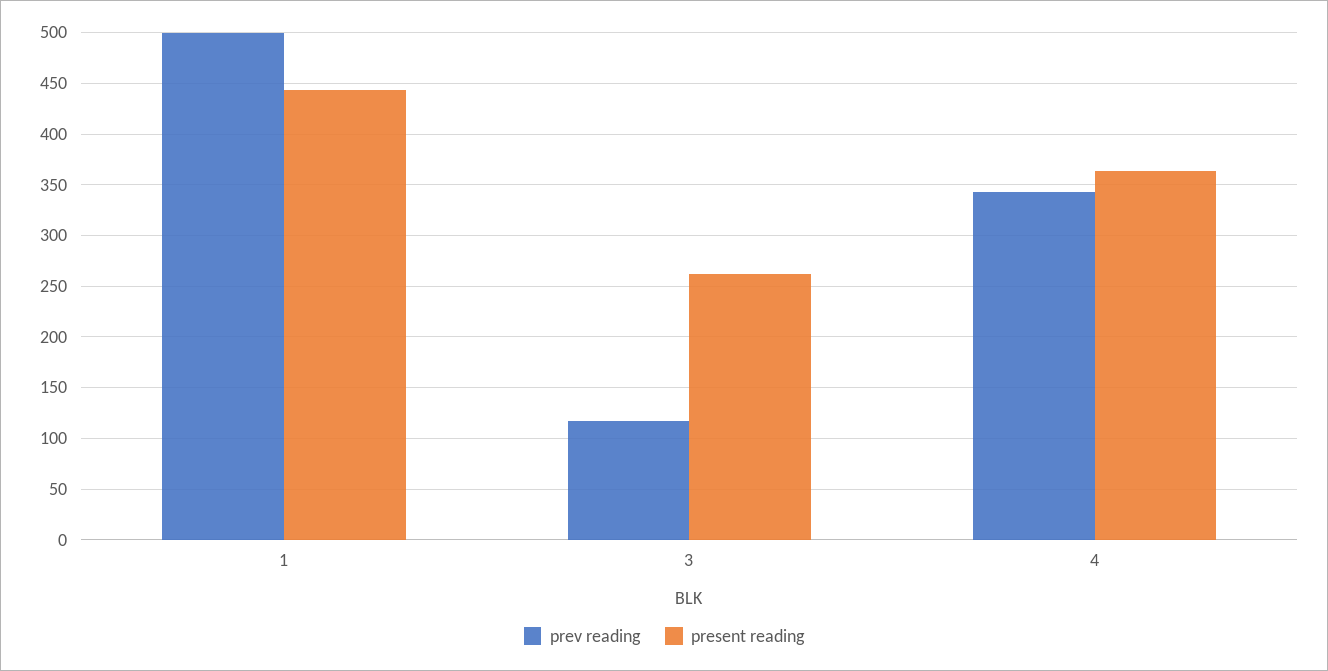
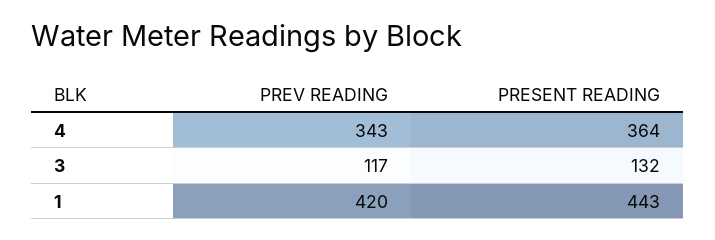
prev reading, 1: 500 -> 420
present reading, 3: 260 -> 132

